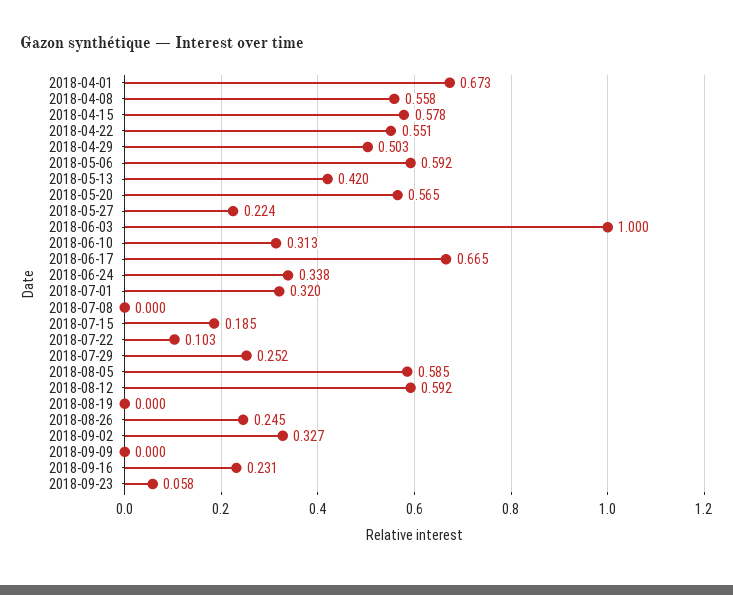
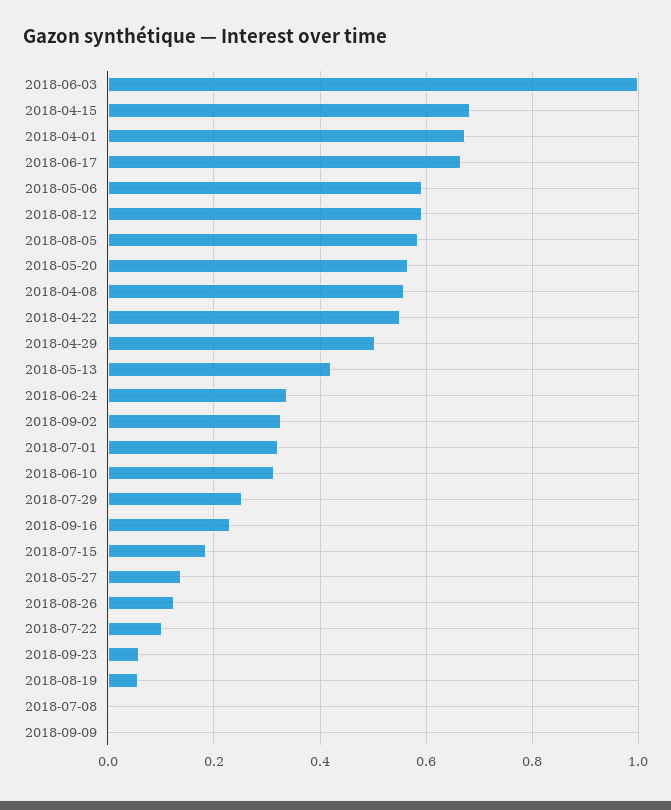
2018-04-15: 0.578 -> 0.68
2018-05-27: 0.224 -> 0.14
2018-08-19: 0 -> 0.06
2018-08-26: 0.245 -> 0.12

